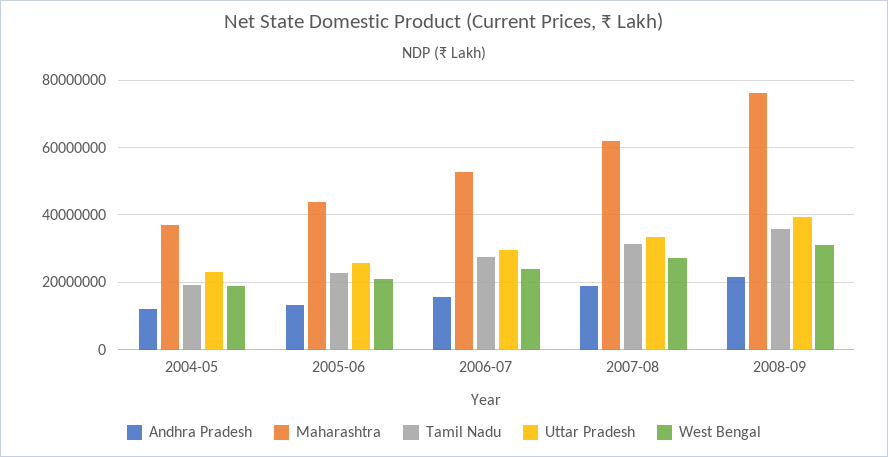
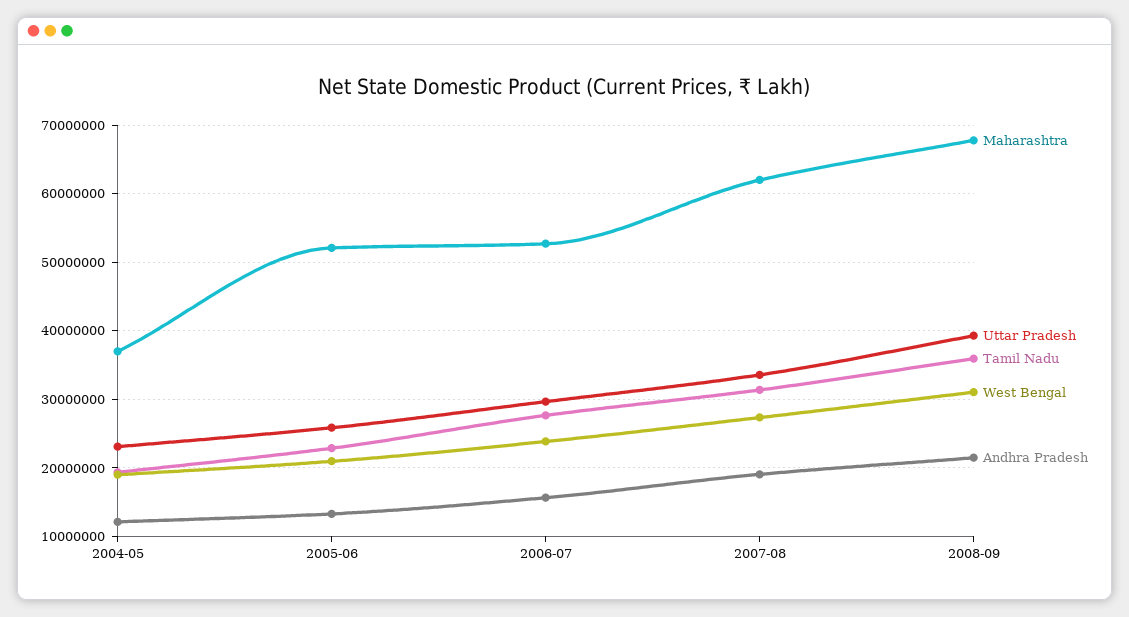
Maharashtra, 2005-06: 44000000 -> 52000000
Maharashtra, 2008-09: 76000000 -> 68000000

